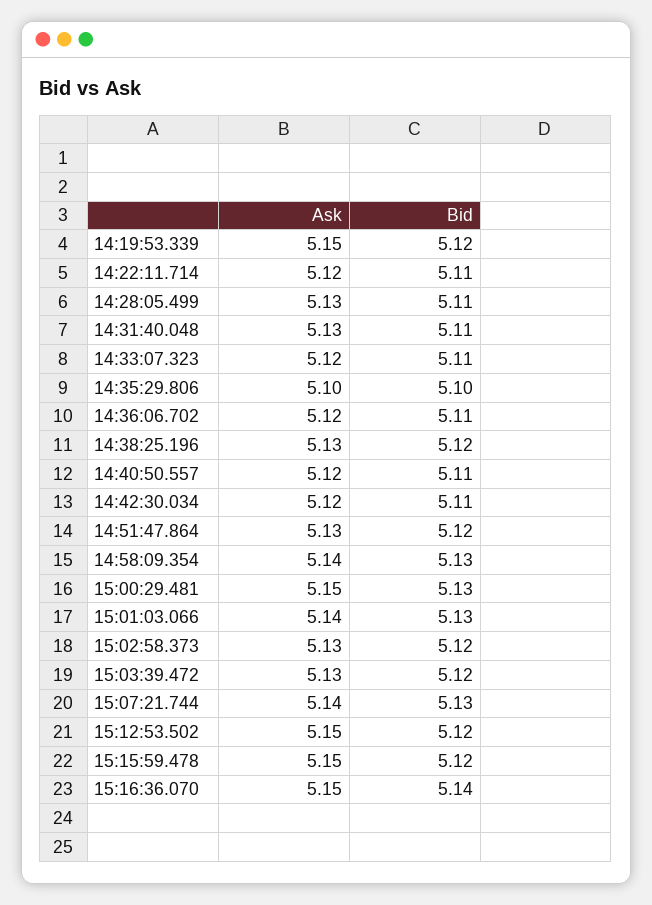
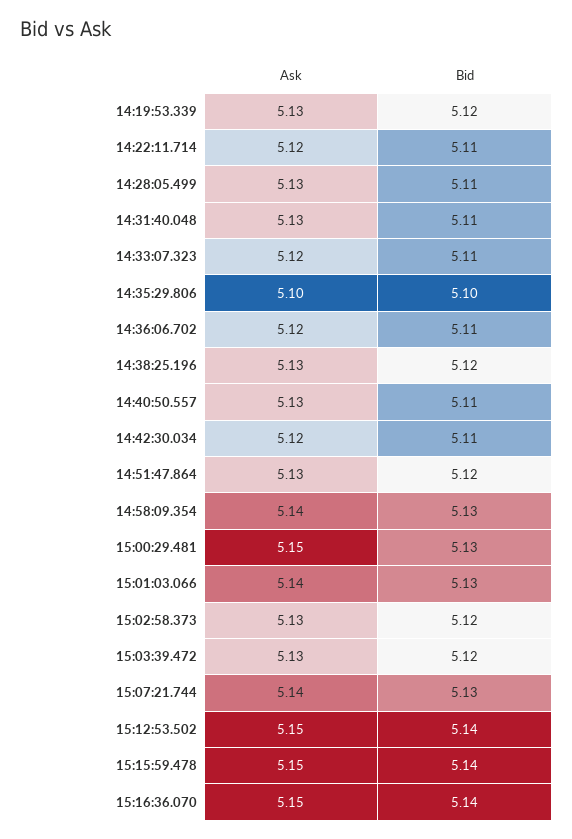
Ask, 14:19:53.339: 5.15 -> 5.13
Ask, 14:40:50.557: 5.12 -> 5.13
Bid, 15:12:53.502: 5.12 -> 5.14
Bid, 15:15:59.478: 5.12 -> 5.14

